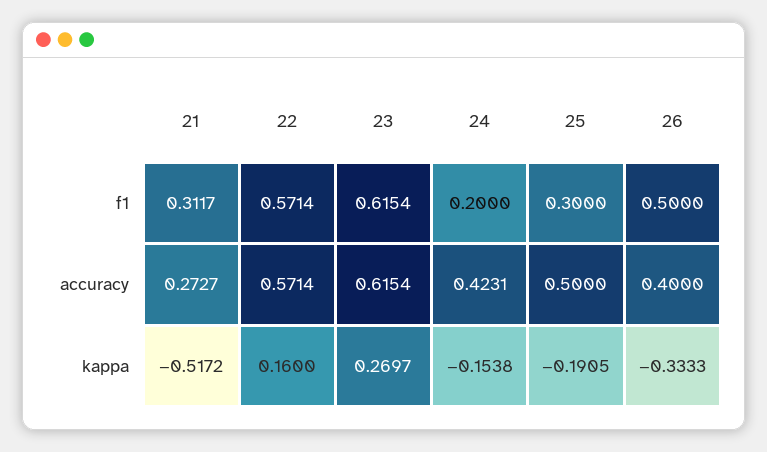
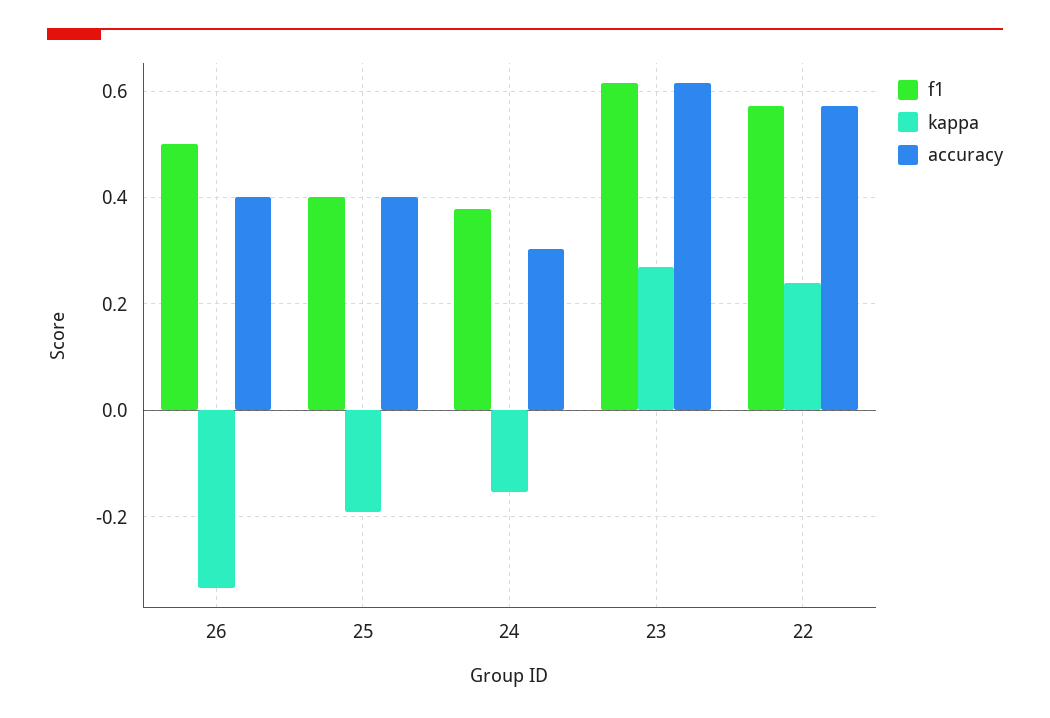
f1, 21: 0.3117 -> none
f1, 24: 0.2 -> 0.38
f1, 25: 0.3 -> 0.4
accuracy, 21: 0.2727 -> none
accuracy, 24: 0.4231 -> 0.3
accuracy, 25: 0.5 -> 0.4
kappa, 21: -0.5172 -> none
kappa, 22: 0.16 -> 0.24

